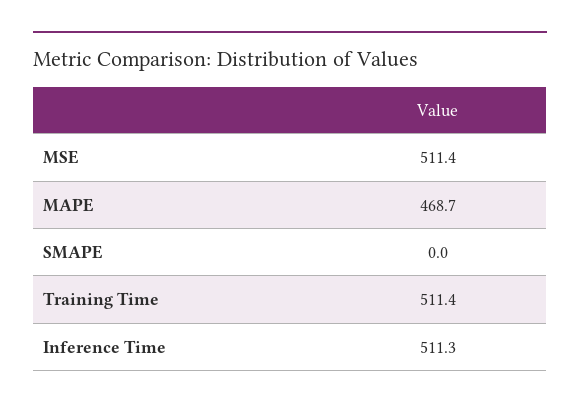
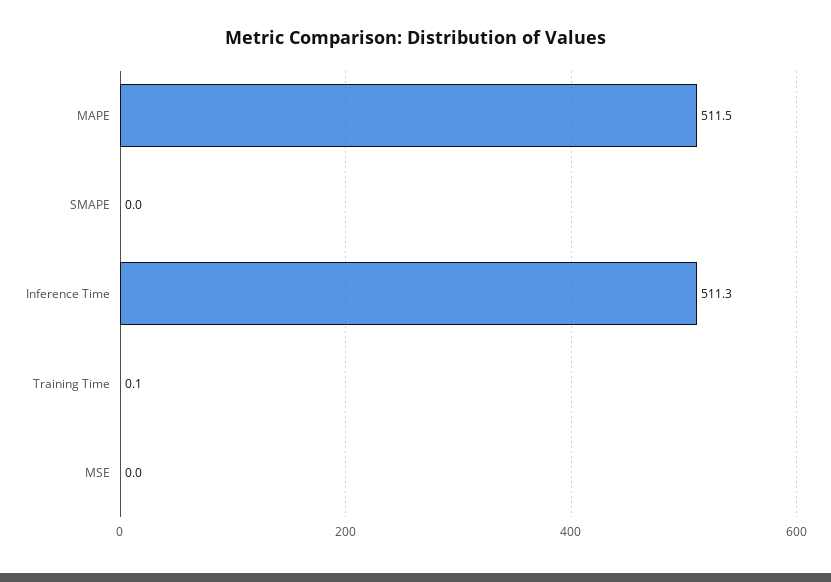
MSE: 511.4 -> 0
MAPE: 468.7 -> 511.5
Training Time: 511.4 -> 0.1

